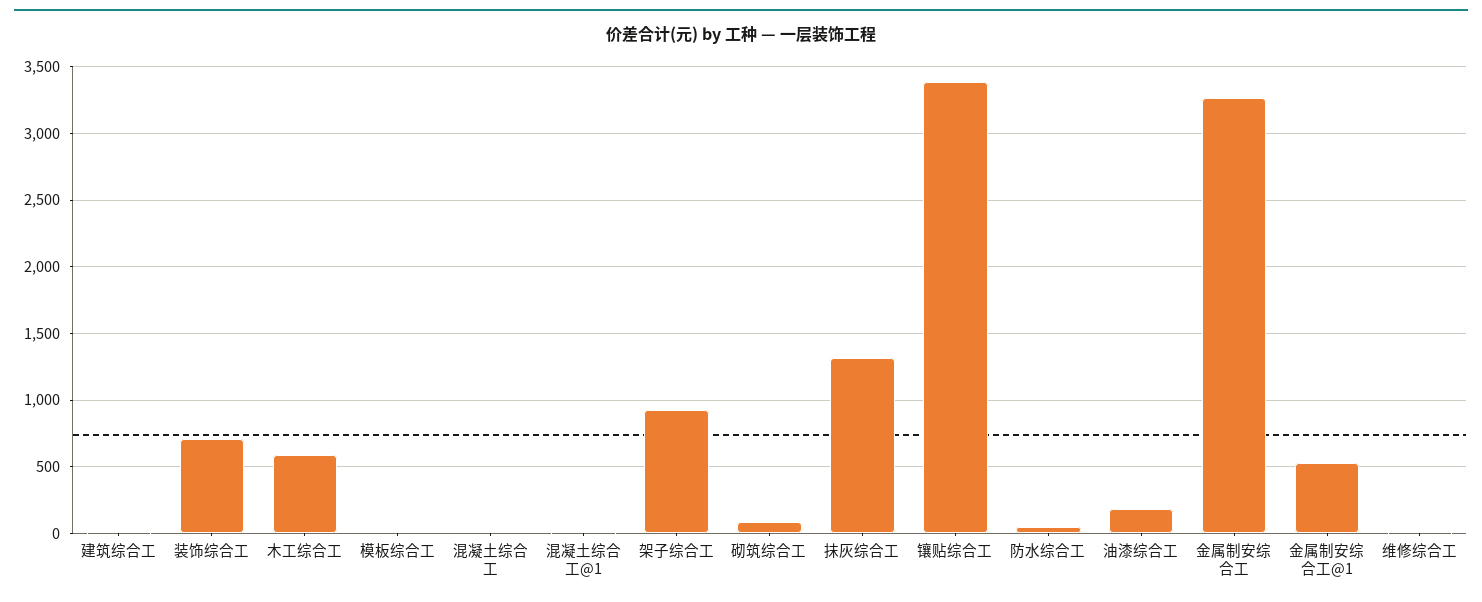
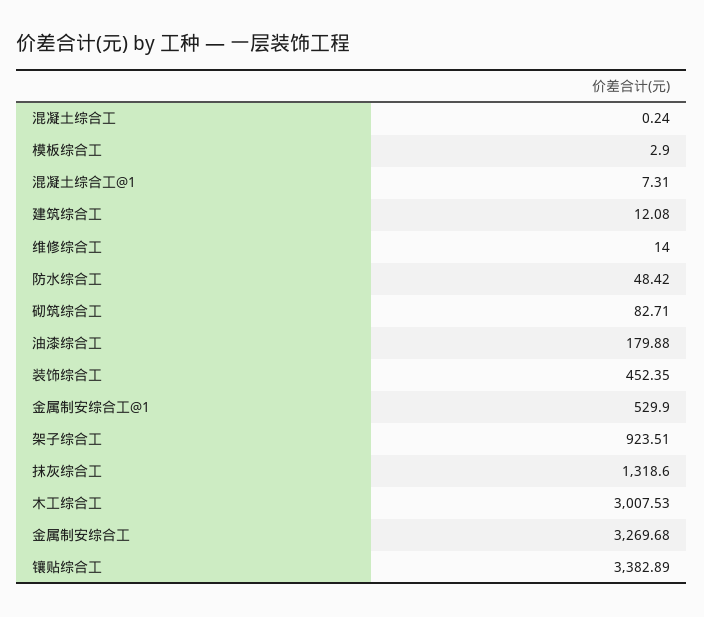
装饰综合工: 700 -> 452.35
木工综合工: 600 -> 3007.53

